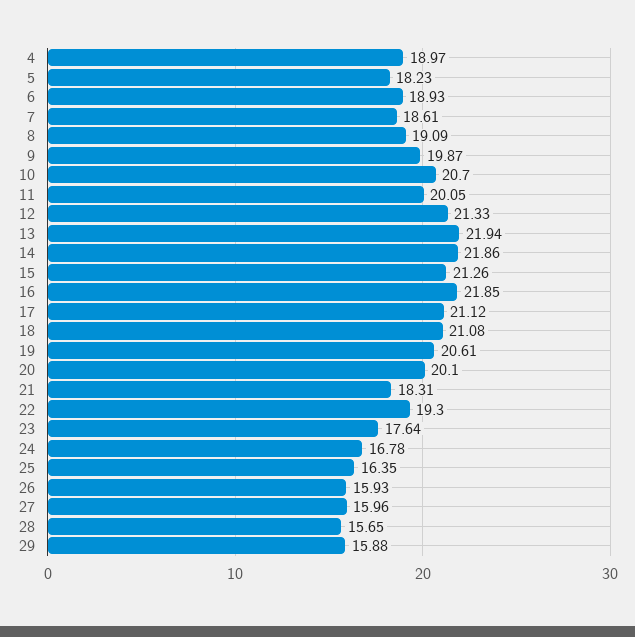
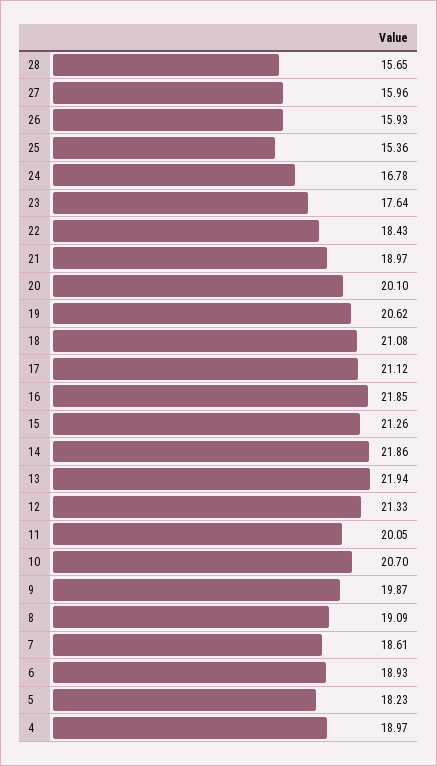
19: 20.61 -> 20.62
21: 18.31 -> 18.97
22: 19.3 -> 18.43
25: 16.35 -> 15.36
29: 15.88 -> none

